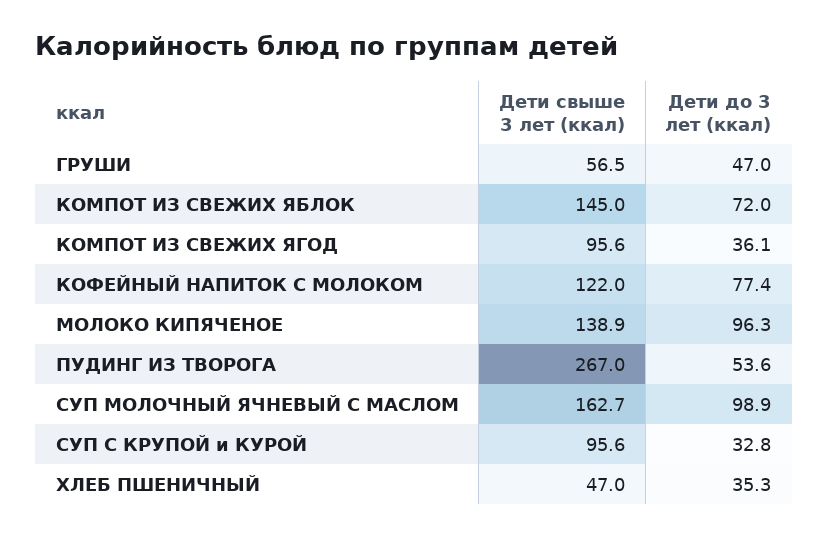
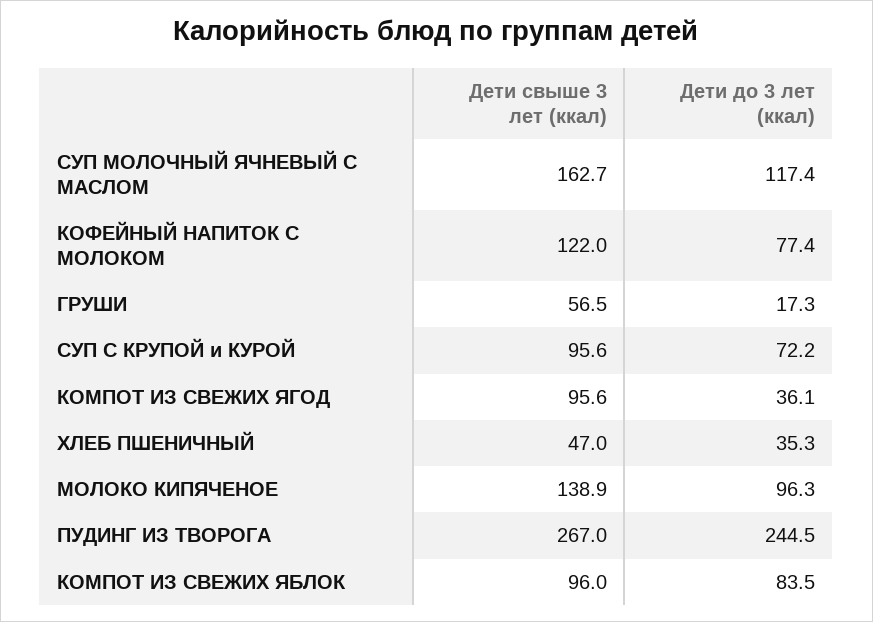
Дети до 3 лет (ккал), ГРУШИ: 47 -> 17.3
Дети свыше 3 лет (ккал), КОМПОТ ИЗ СВЕЖИХ ЯБЛОК: 145 -> 96
Дети до 3 лет (ккал), КОМПОТ ИЗ СВЕЖИХ ЯБЛОК: 72 -> 83.5
Дети до 3 лет (ккал), ПУДИНГ ИЗ ТВОРОГА: 53.6 -> 244.5
Дети до 3 лет (ккал), СУП МОЛОЧНЫЙ ЯЧНЕВЫЙ С МАСЛОМ: 98.9 -> 117.4
Дети до 3 лет (ккал), СУП С КРУПОЙ и КУРОЙ: 32.8 -> 72.2

